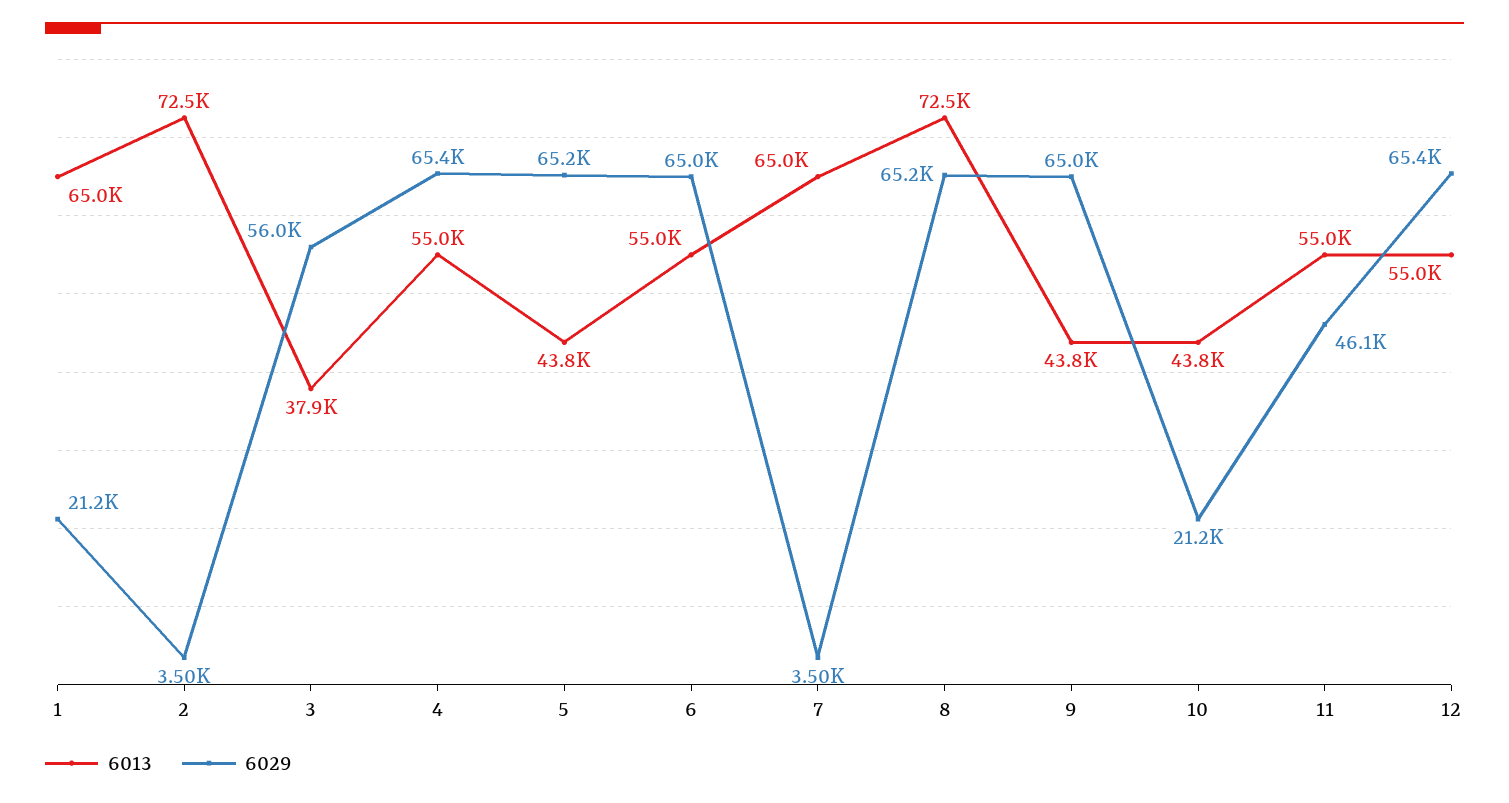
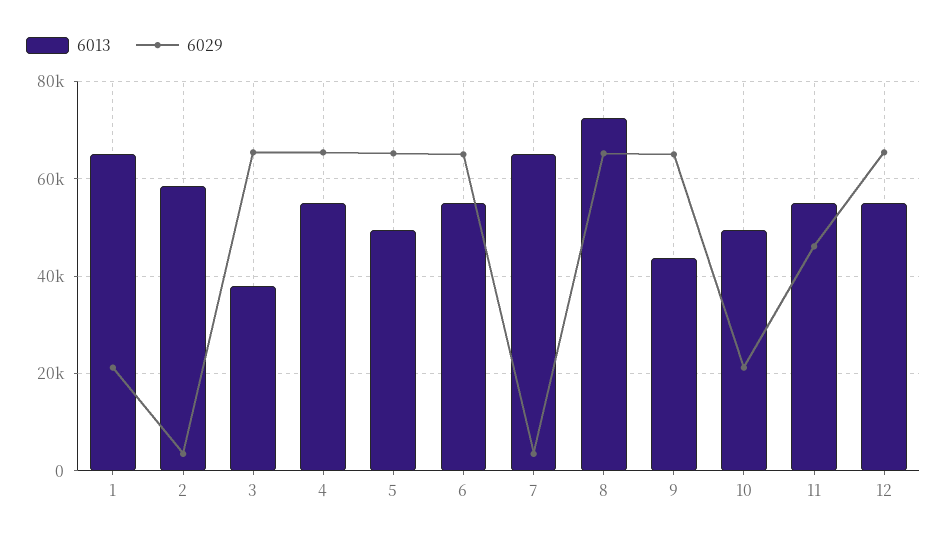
6013, 2: 72500 -> 58000
6029, 3: 56000 -> 66000
6013, 5: 43800 -> 50000
6013, 10: 43800 -> 50000

